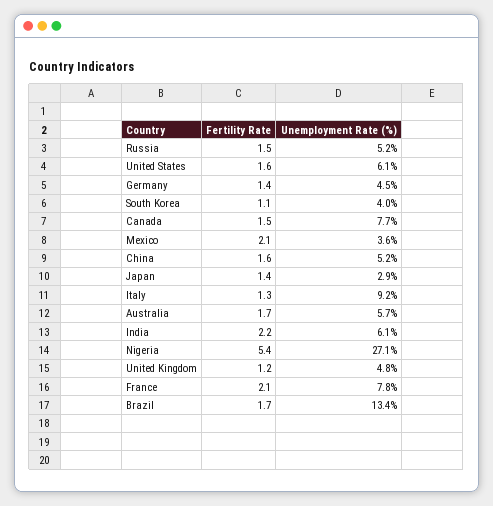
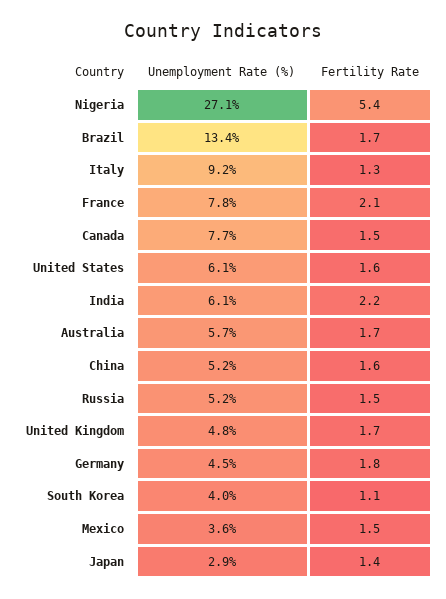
Fertility Rate, Germany: 1.4 -> 1.8
Fertility Rate, Mexico: 2.1 -> 1.5
Fertility Rate, United Kingdom: 1.2 -> 1.7

